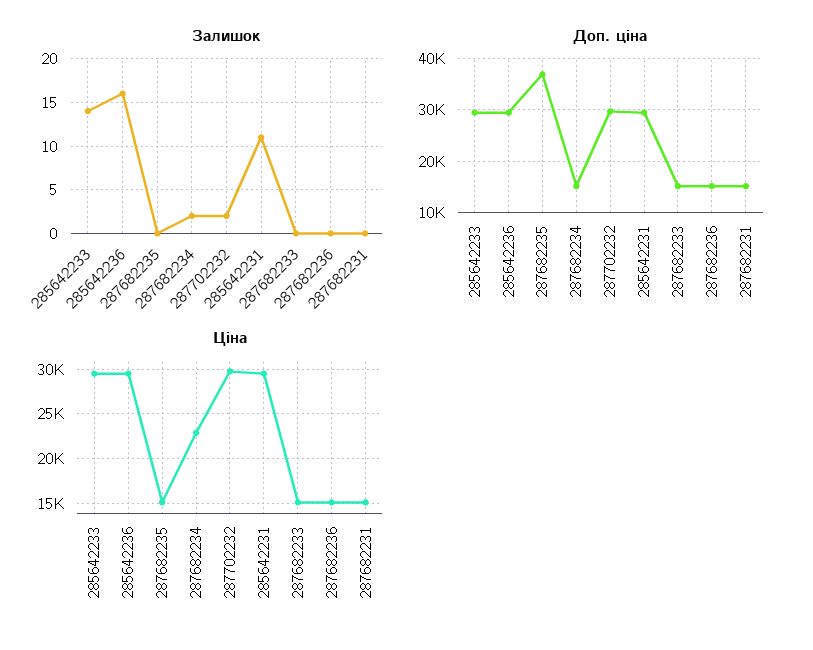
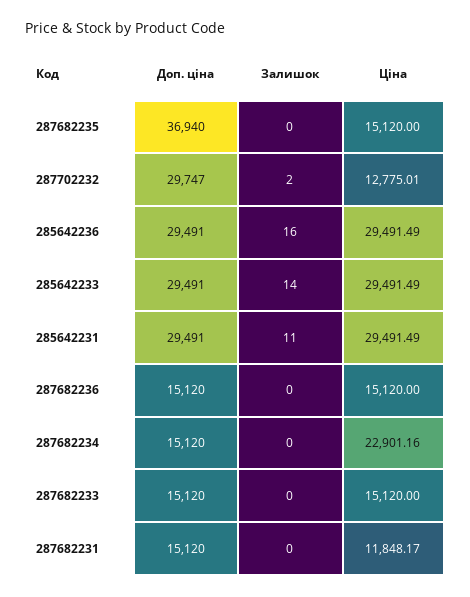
Залишок, 287682234: 2 -> 0
Ціна, 287702232: 30000 -> 12775.01
Ціна, 287682231: 15000 -> 11848.17

